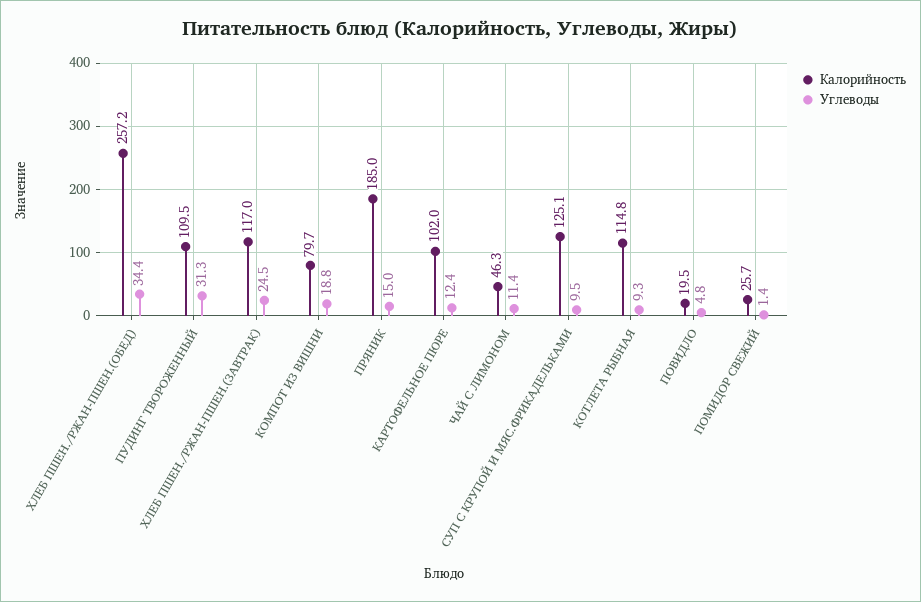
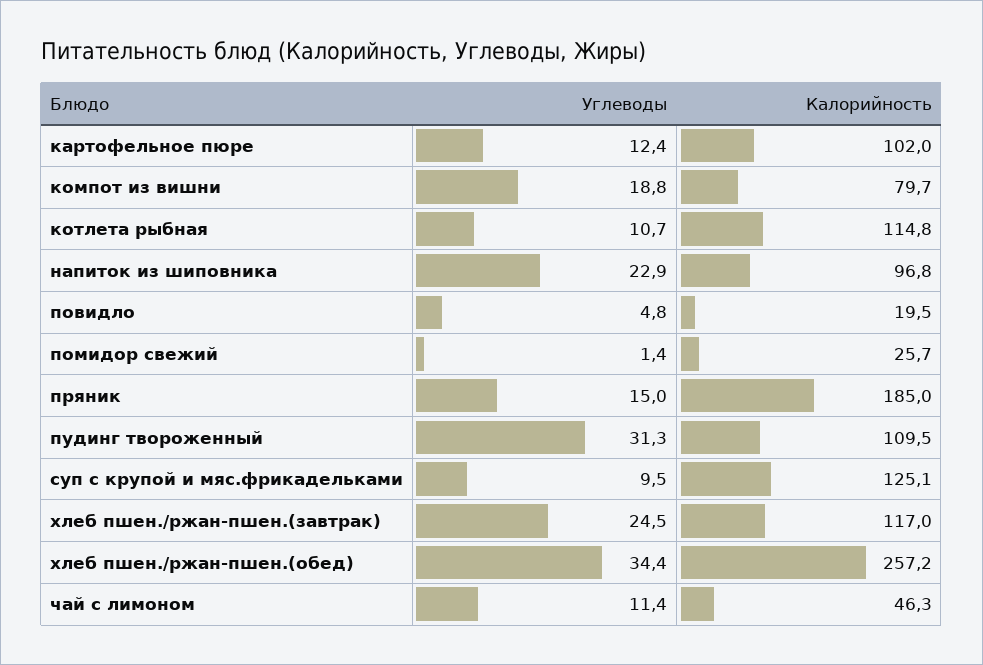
Углеводы, КОТЛЕТА РЫБНАЯ: 9.3 -> 10.7
Углеводы, напиток из шиповника: none -> 22.9
Калорийность, напиток из шиповника: none -> 96.8

